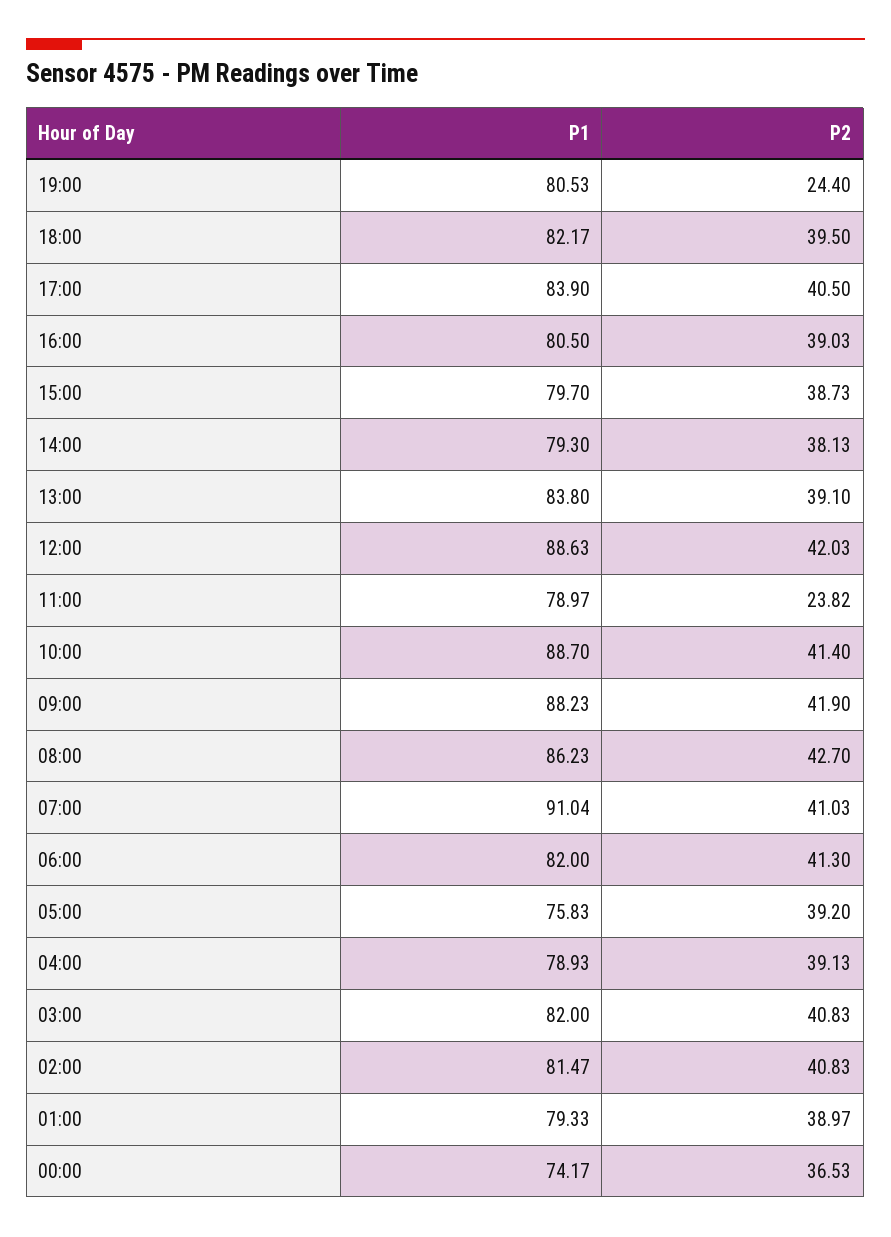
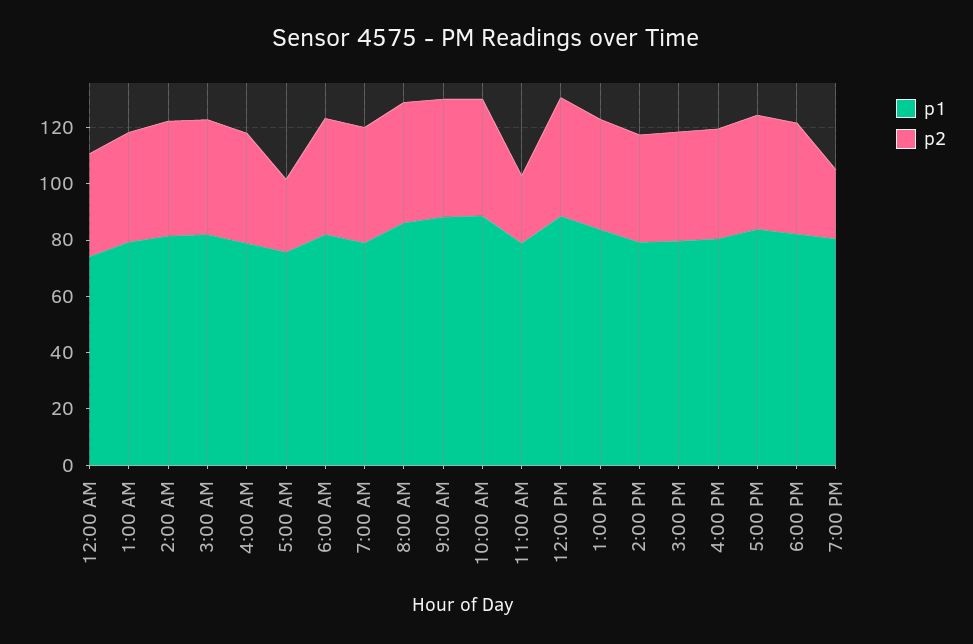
P1, 07:00: 91.04 -> 80
P2, 05:00: 39.2 -> 25

